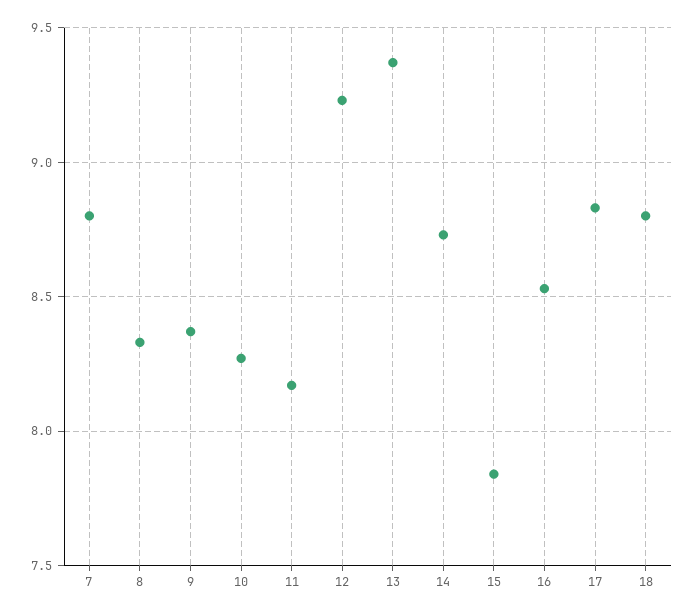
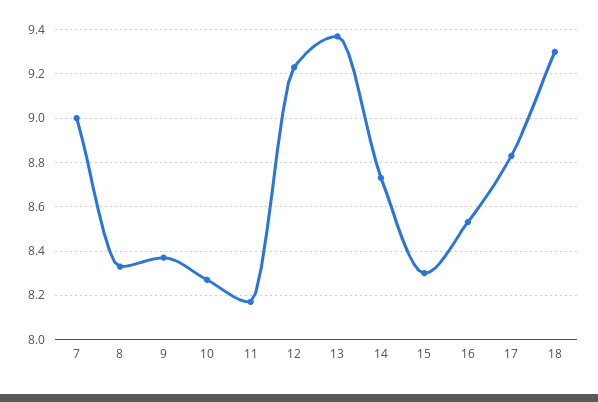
7: 8.8 -> 9
15: 7.85 -> 8.3
18: 8.8 -> 9.3

